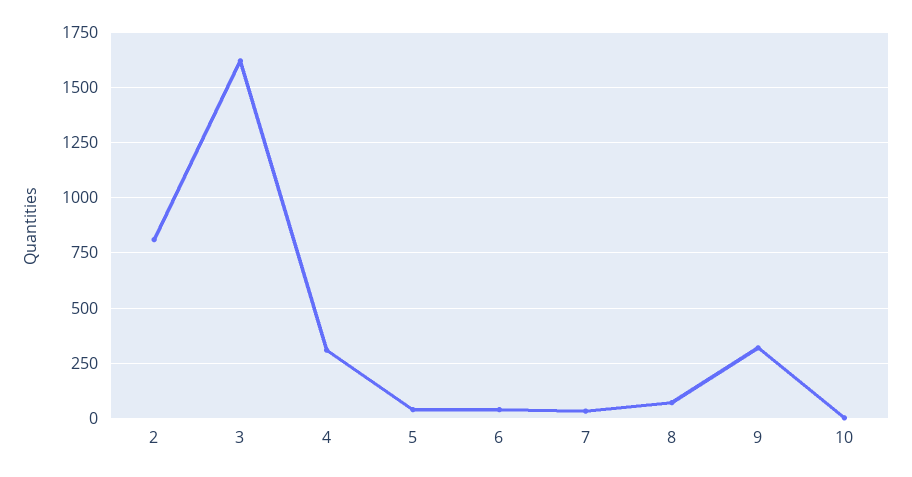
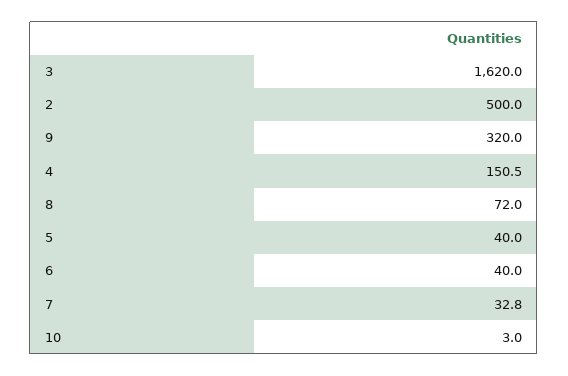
2: 800 -> 500
4: 300 -> 150.5

